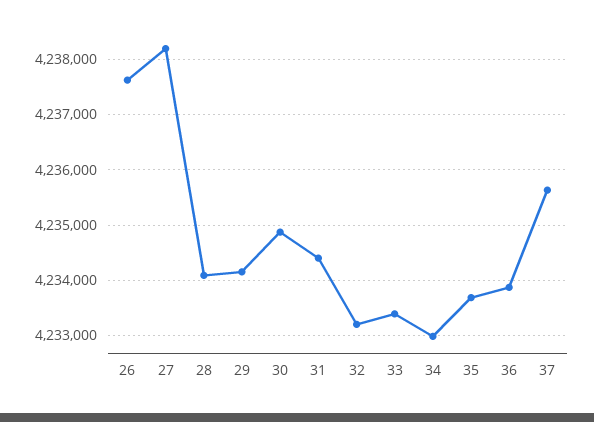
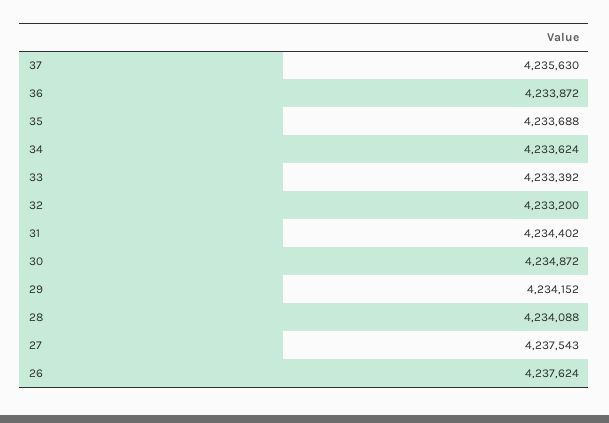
27: 4238200 -> 4237543
34: 4233000 -> 4233624

